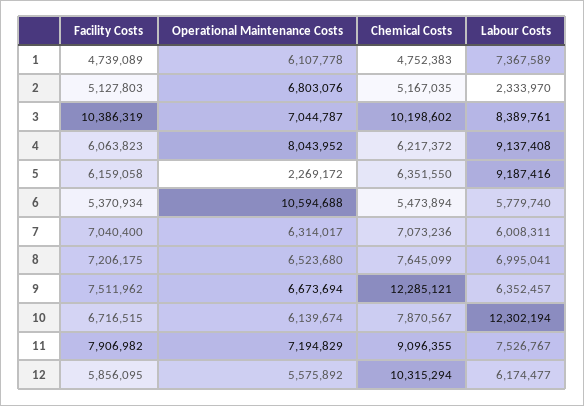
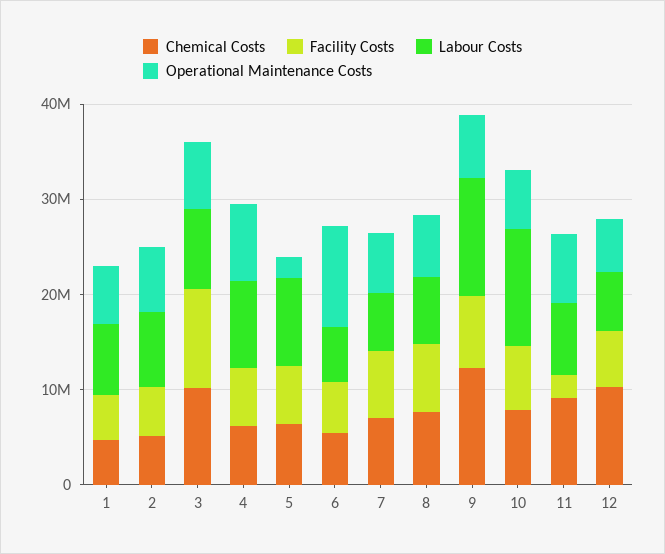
Labour Costs, 2: 2333970 -> 8000000
Labour Costs, 9: 6352457 -> 12000000
Facility Costs, 11: 7906982 -> 2000000

